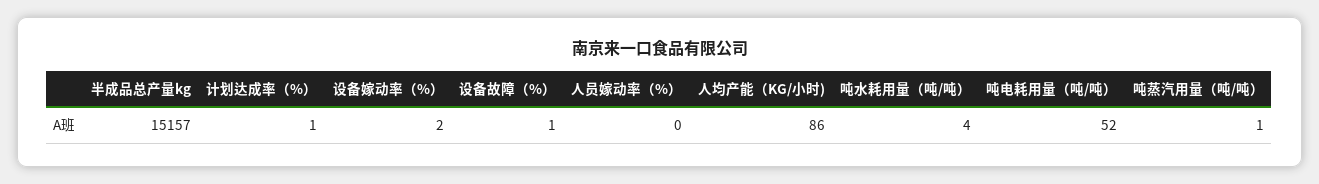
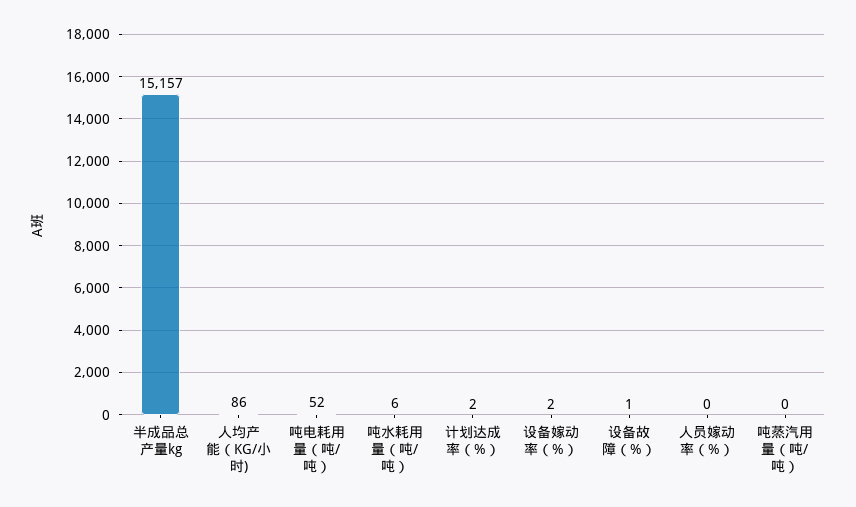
计划达成率（%）: 1 -> 2
吨水耗用量（吨/吨）: 4 -> 6
吨蒸汽用量（吨/吨）: 1 -> 0

